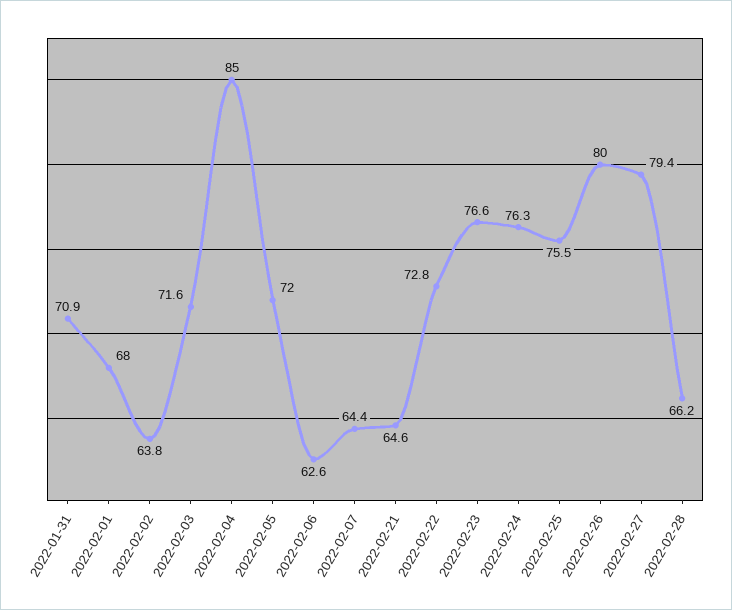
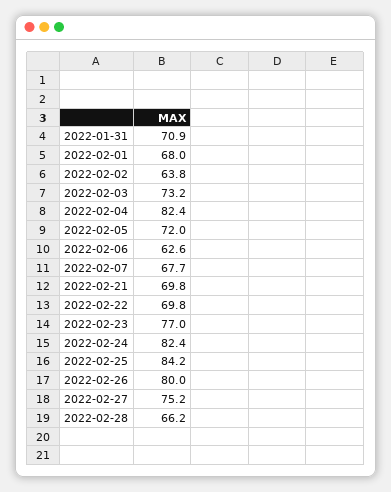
2022-02-03: 71.6 -> 73.2
2022-02-04: 85 -> 82.4
2022-02-07: 64.4 -> 67.7
2022-02-21: 64.6 -> 69.8
2022-02-22: 72.8 -> 69.8
2022-02-23: 76.6 -> 77
2022-02-24: 76.3 -> 82.4
2022-02-25: 75.5 -> 84.2
2022-02-27: 79.4 -> 75.2

